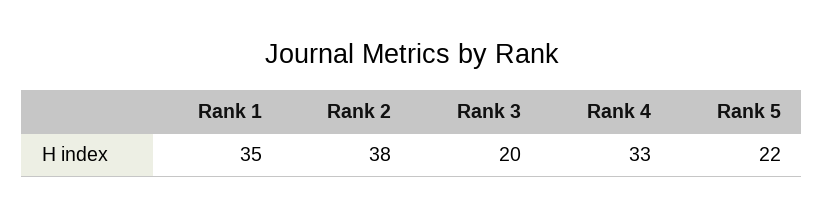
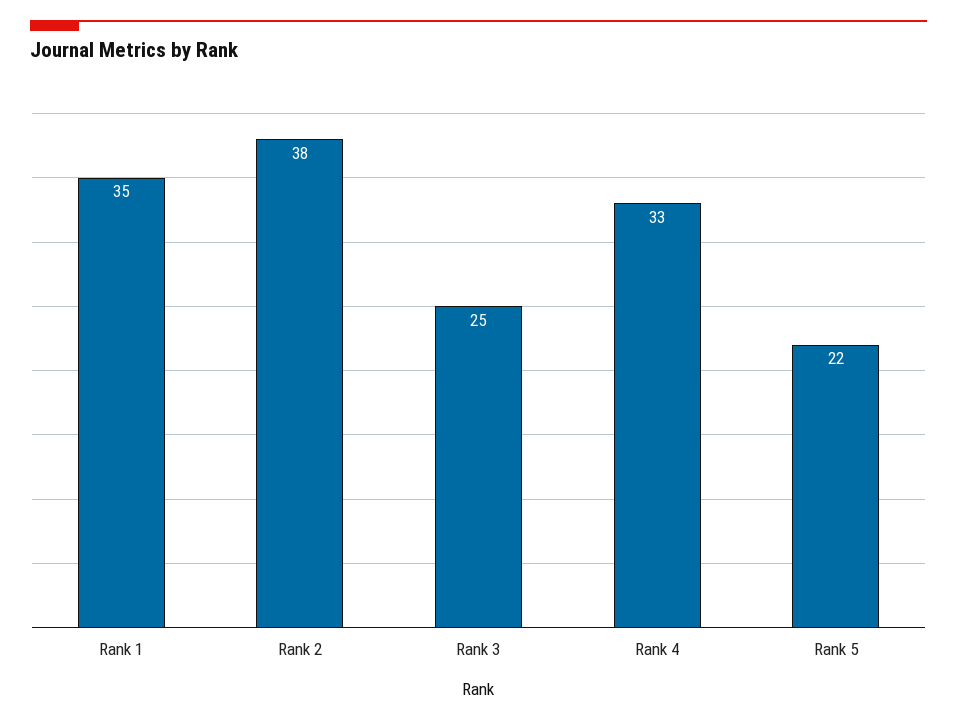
Rank 3: 20 -> 25

